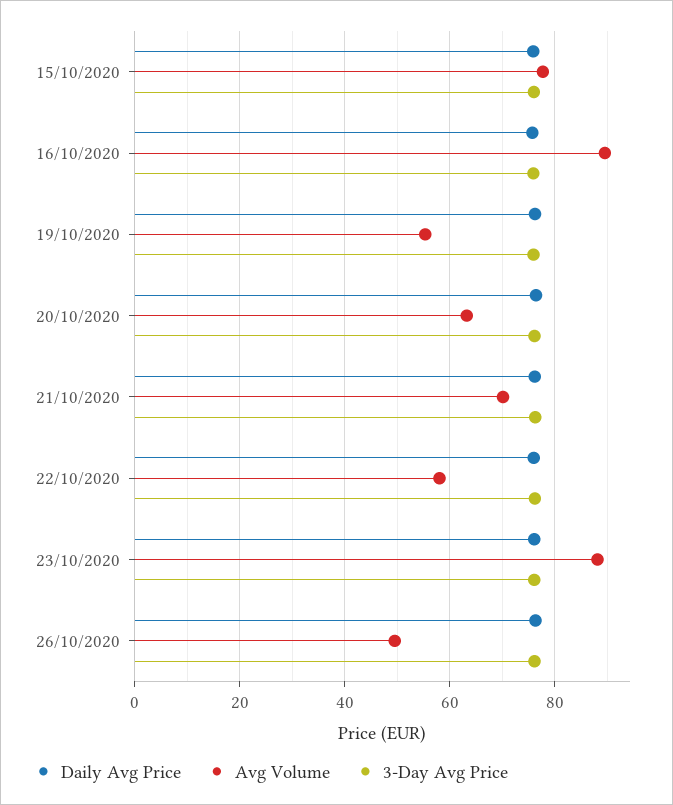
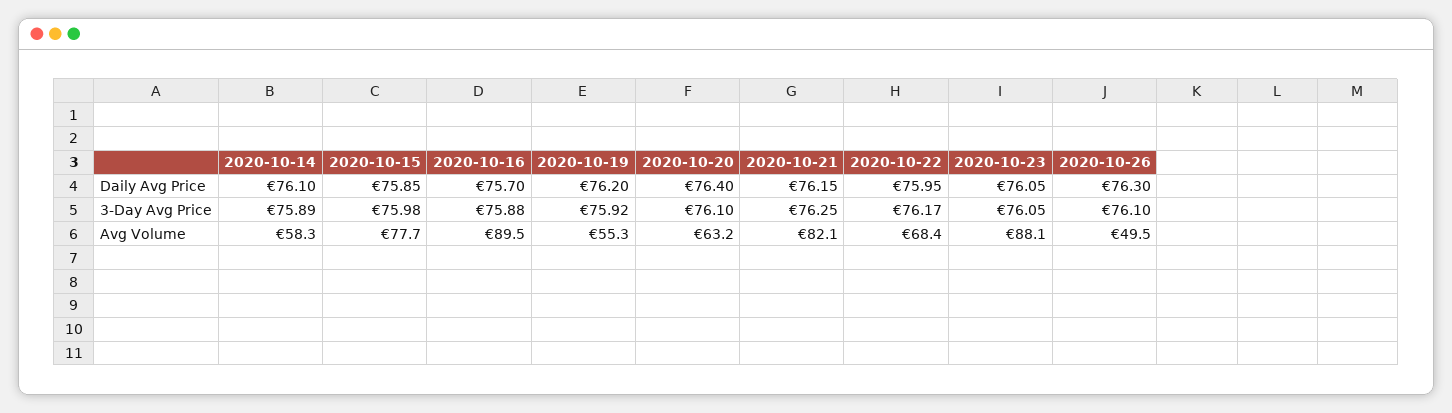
Avg Volume, 21/10/2020: 70 -> 82.1
Avg Volume, 22/10/2020: 58 -> 68.4
Daily Avg Price, 2020-10-14: none -> 76.1
3-Day Avg Price, 2020-10-14: none -> 75.89
Avg Volume, 2020-10-14: none -> 58.3

